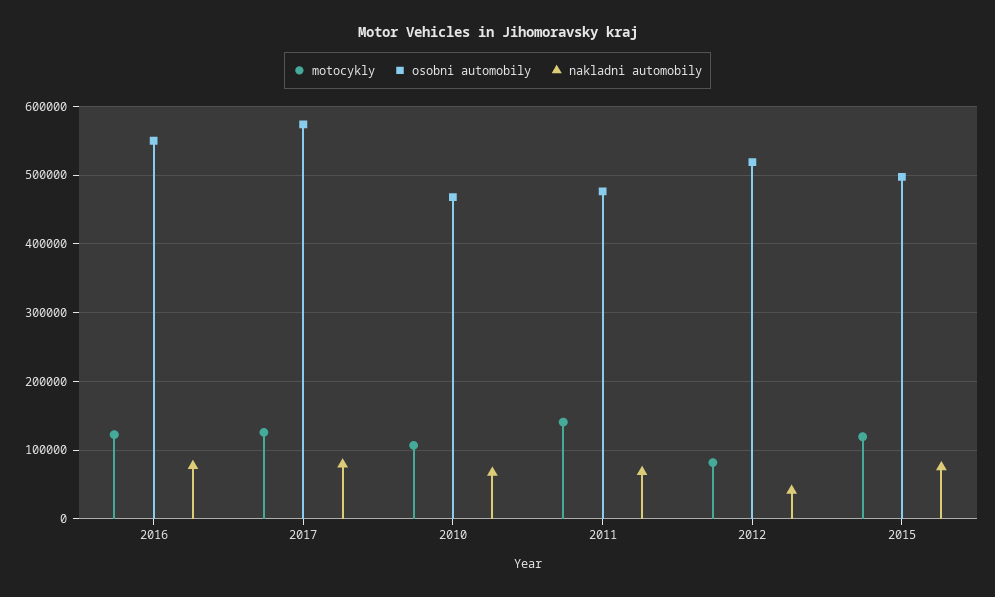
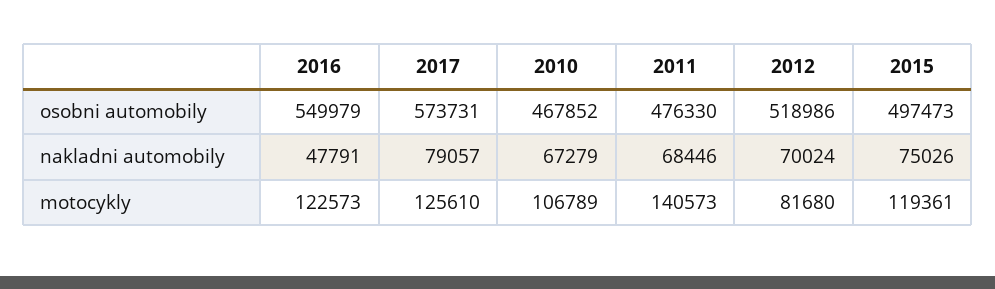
nakladni automobily, 2016: 80000 -> 47791
nakladni automobily, 2012: 40000 -> 70024

